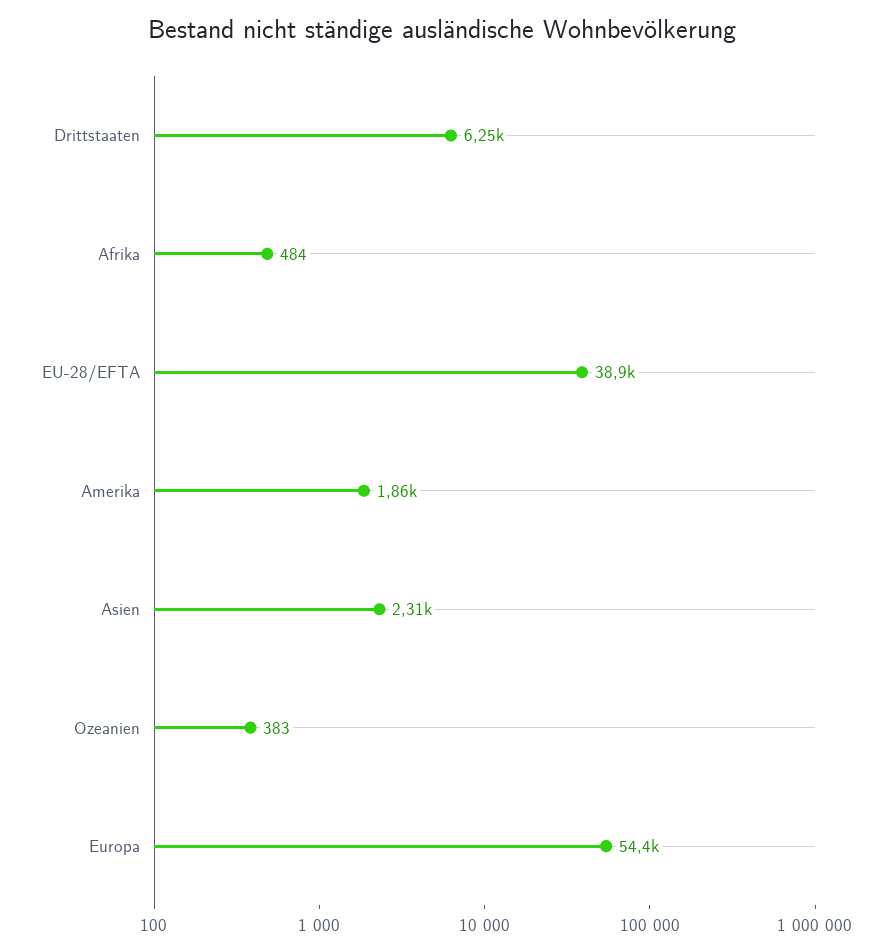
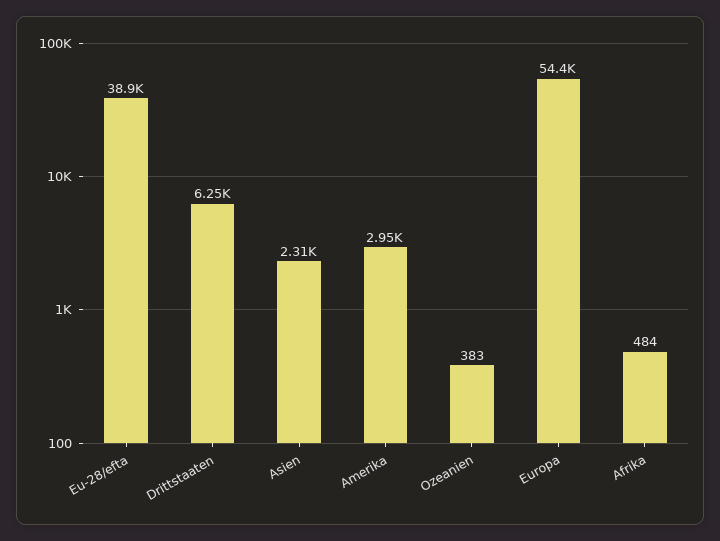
Amerika: 1860 -> 2950

